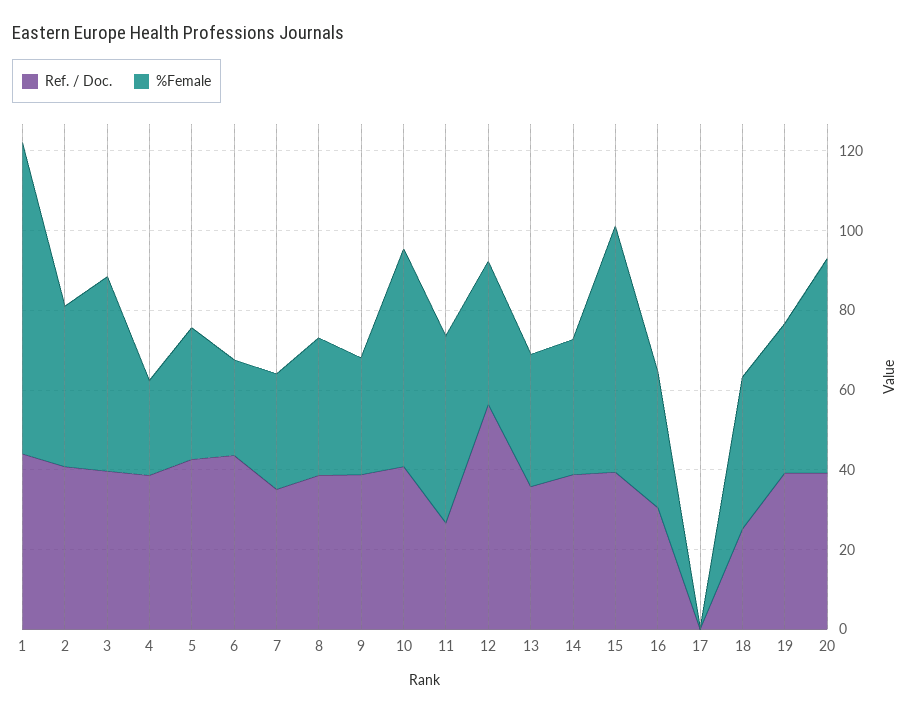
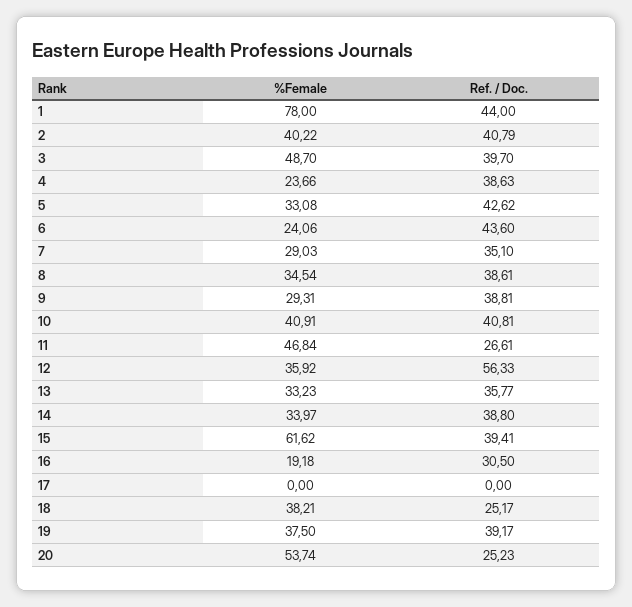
%Female, 10: 55 -> 40.91
%Female, 16: 35 -> 19.18
Ref. / Doc., 20: 40 -> 25.23

